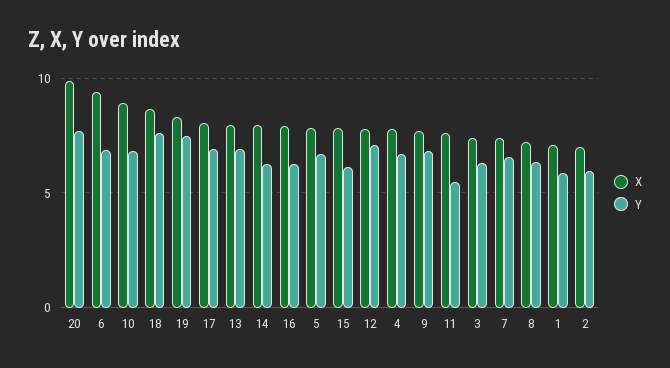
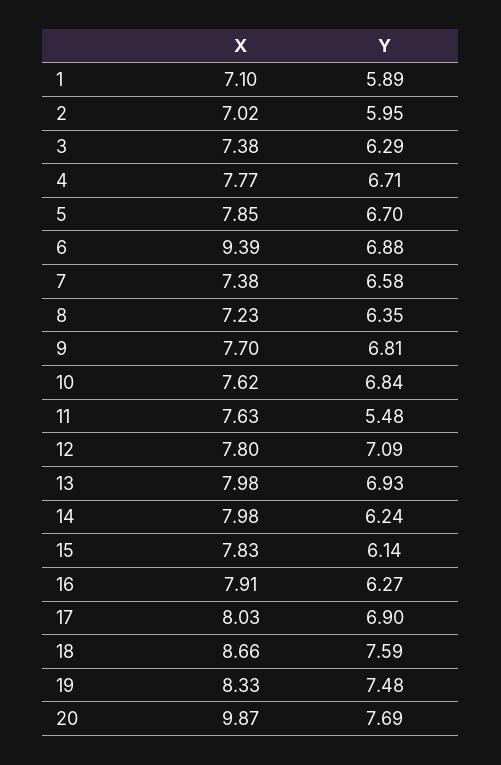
X, 10: 9 -> 7.62

